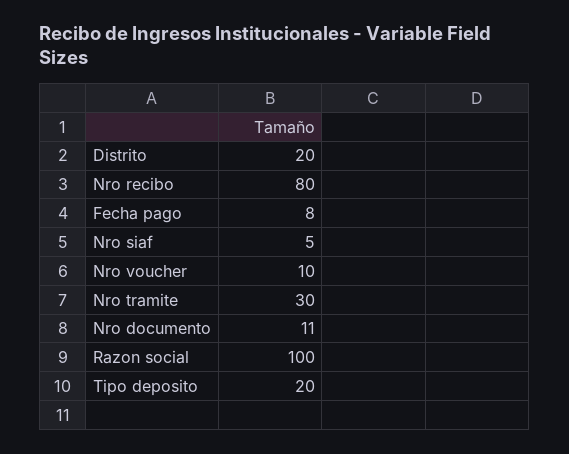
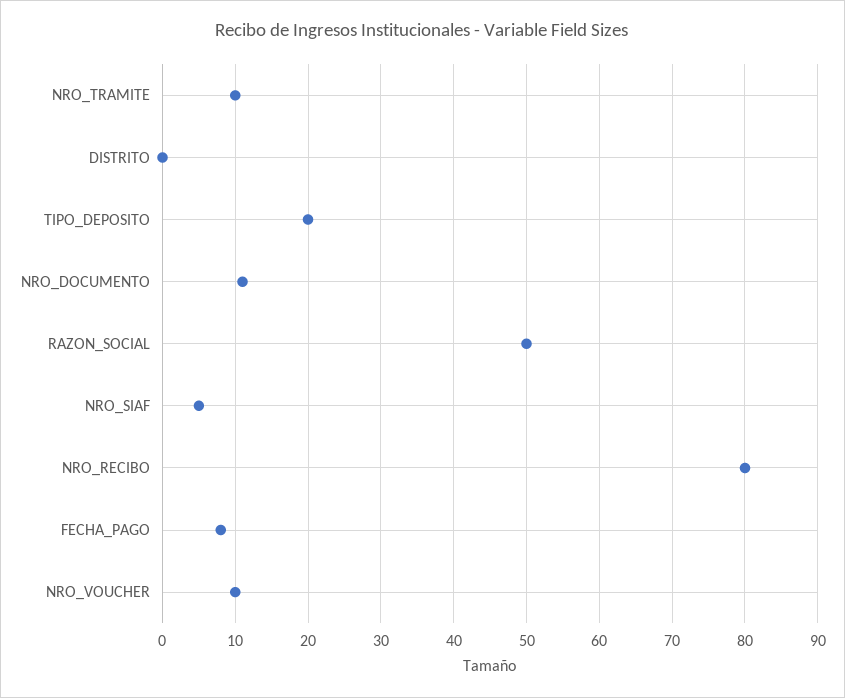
Distrito: 20 -> 0
Nro tramite: 30 -> 10
Razon social: 100 -> 50

